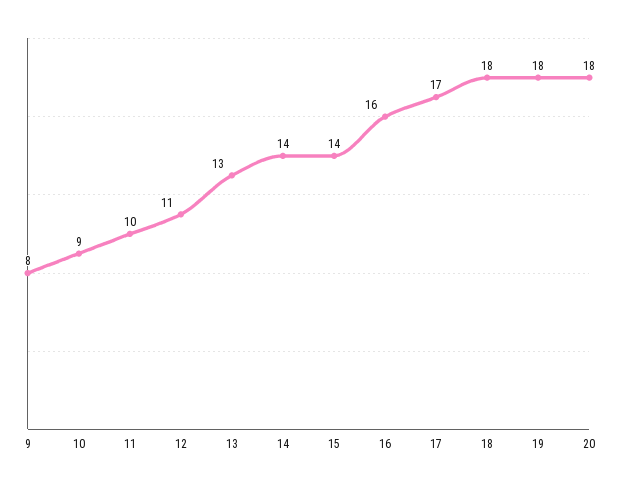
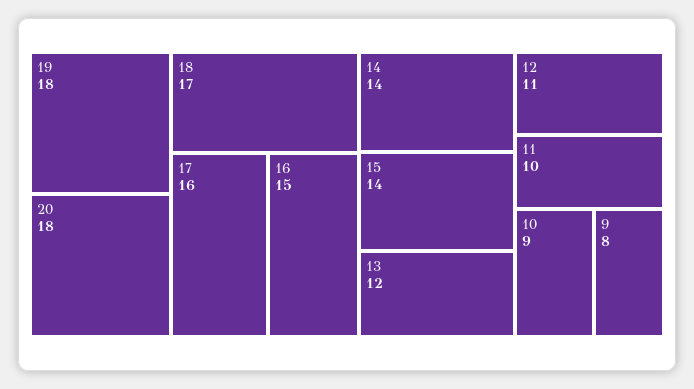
13: 13 -> 12
16: 16 -> 15
17: 17 -> 16
18: 18 -> 17

